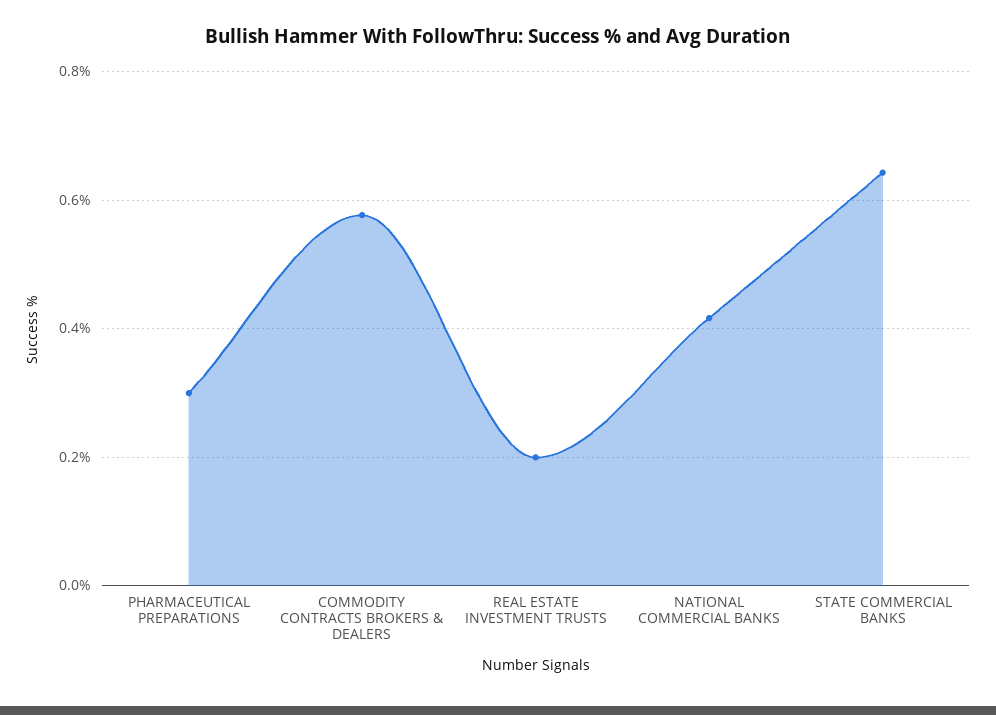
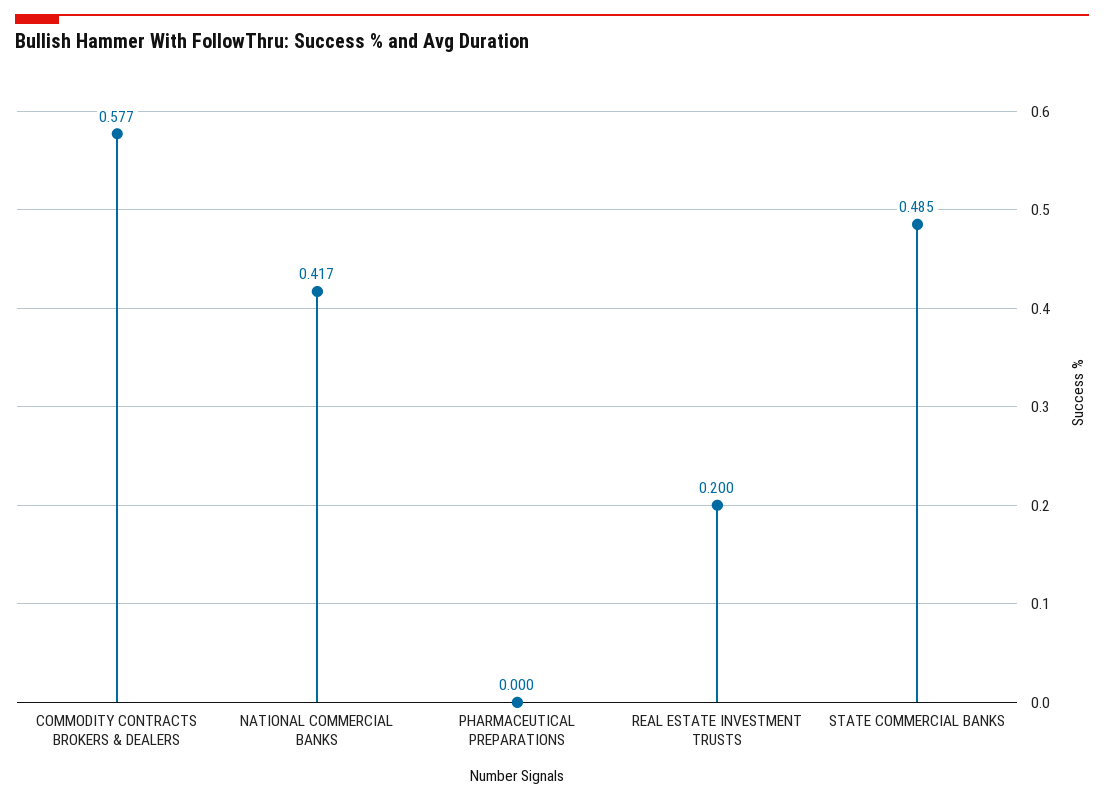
PHARMACEUTICAL PREPARATIONS: 0.3 -> 0
STATE COMMERCIAL BANKS: 0.64 -> 0.485

